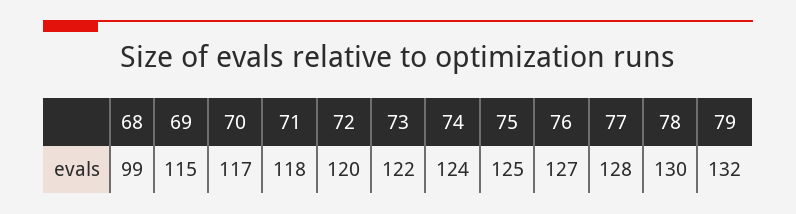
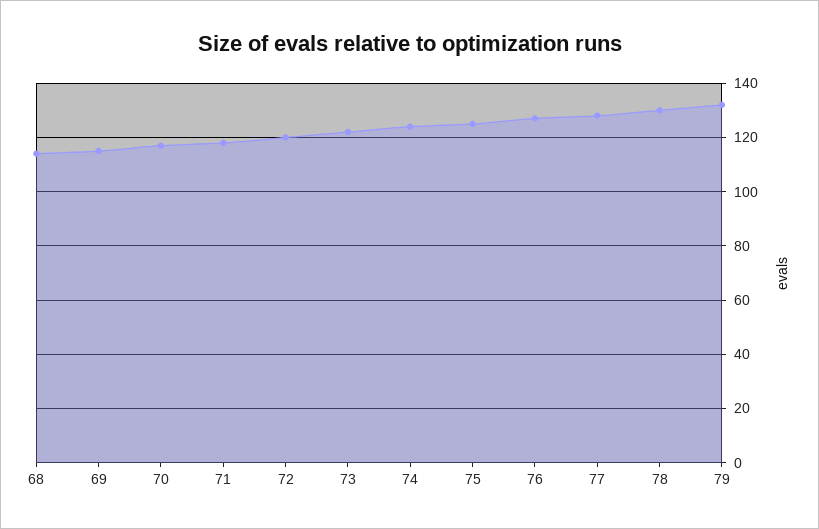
68: 99 -> 115

